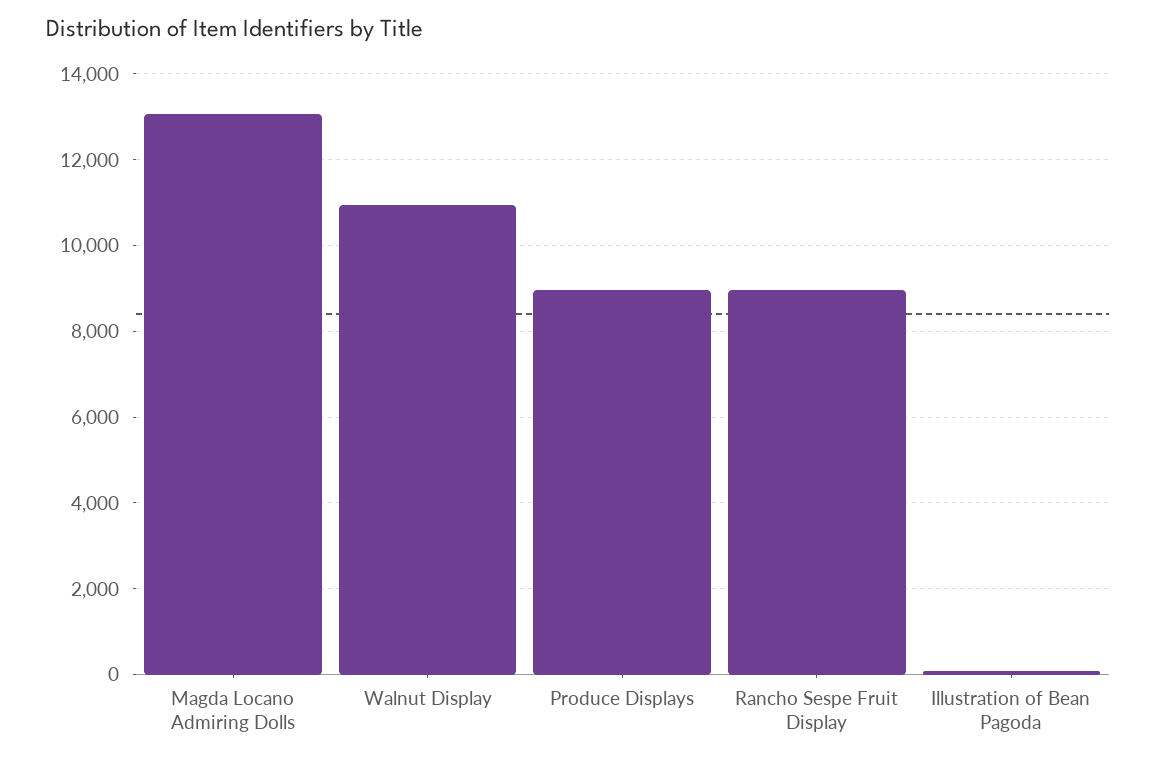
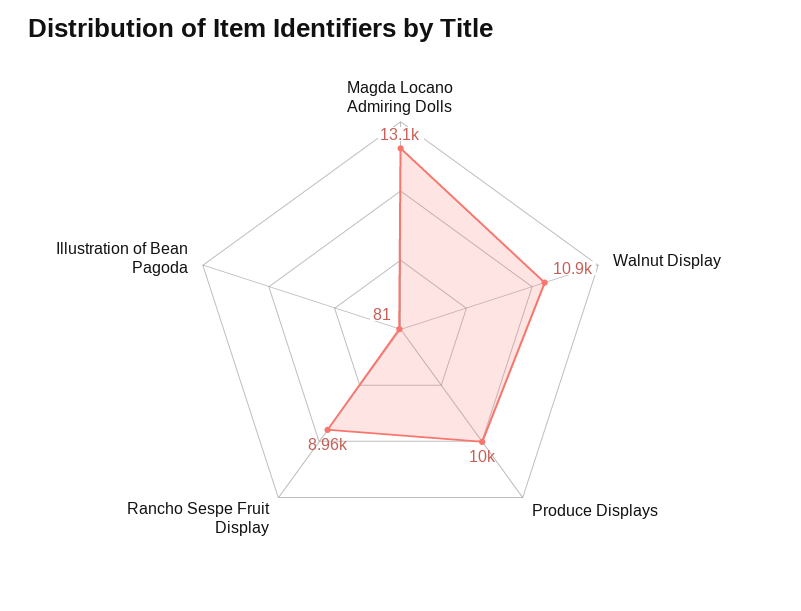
Produce Displays: 9000 -> 10000

